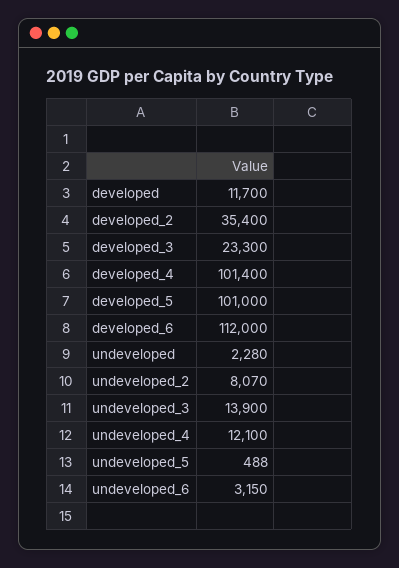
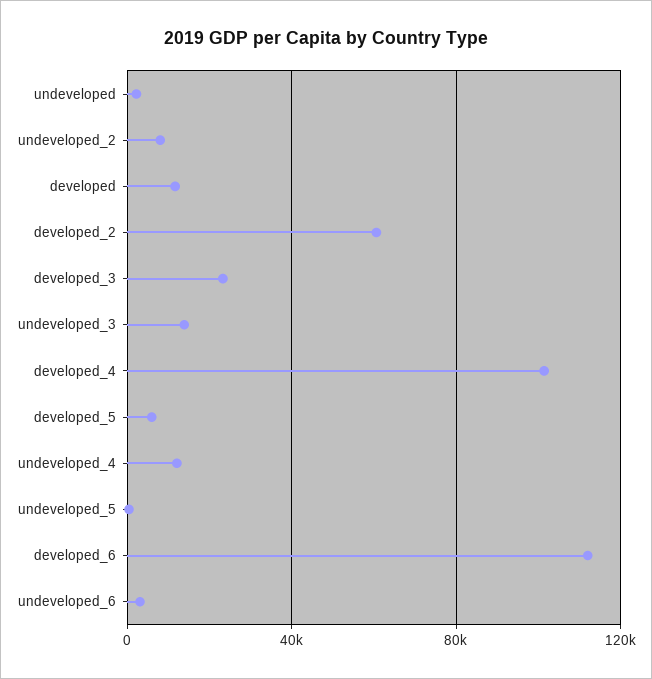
developed_2: 35400 -> 60000
developed_5: 101000 -> 5000

